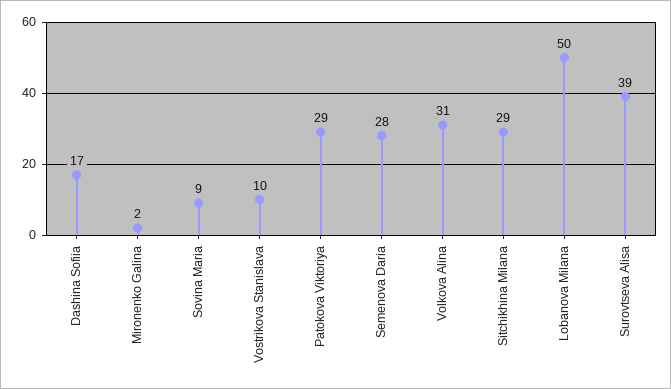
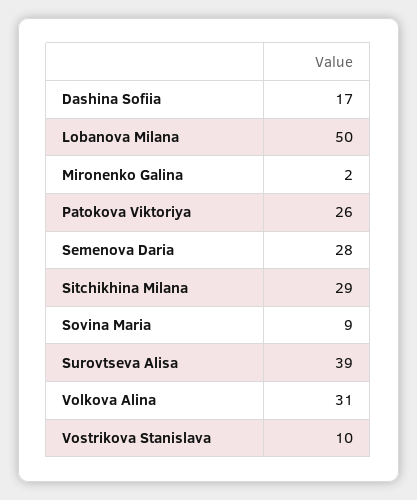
Patokova Viktoriya: 29 -> 26

